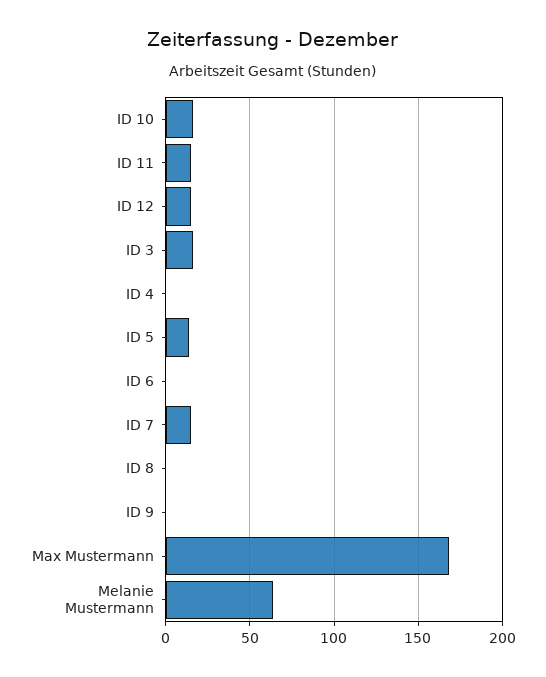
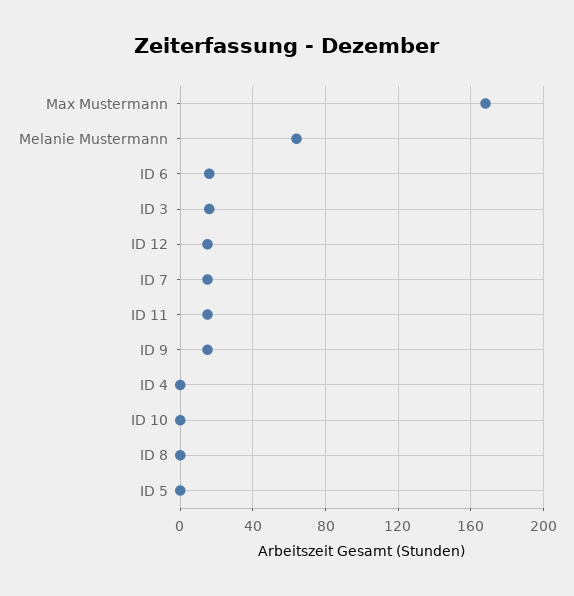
ID 10: 15 -> 0
ID 5: 15 -> 0
ID 6: 0 -> 15
ID 9: 0 -> 15

